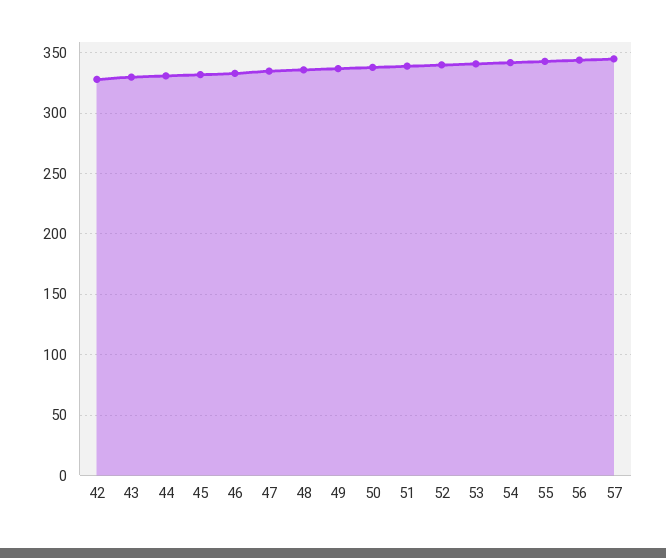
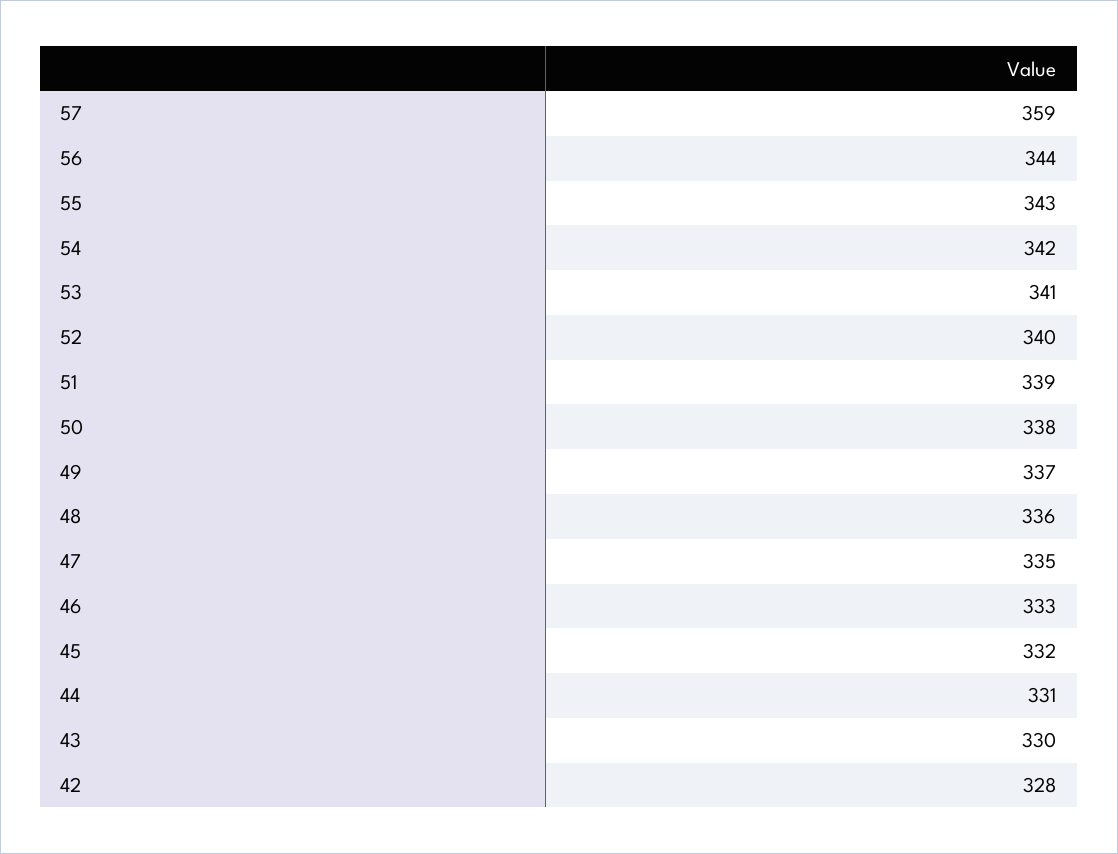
57: 345 -> 359

